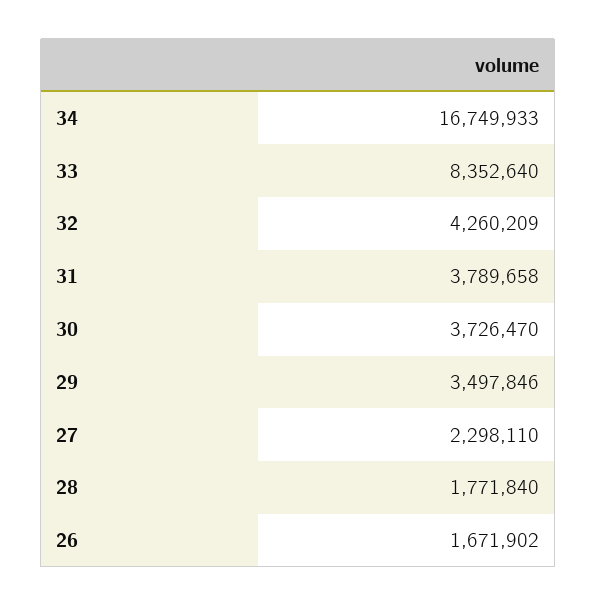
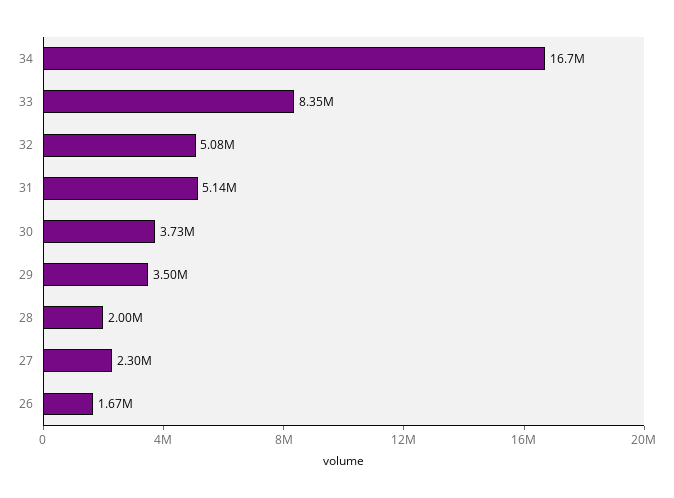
32: 4260209 -> 5080000
31: 3789658 -> 5140000
28: 1771840 -> 2000000

